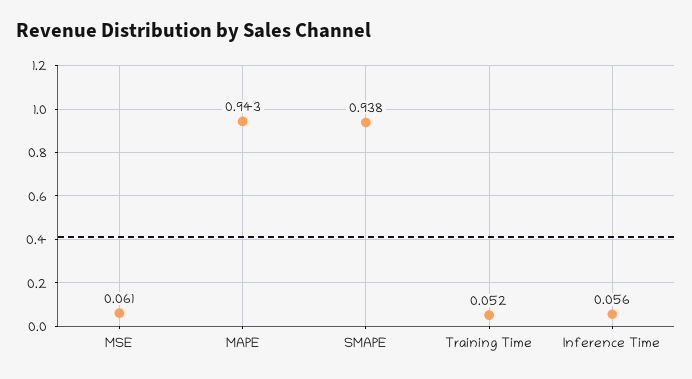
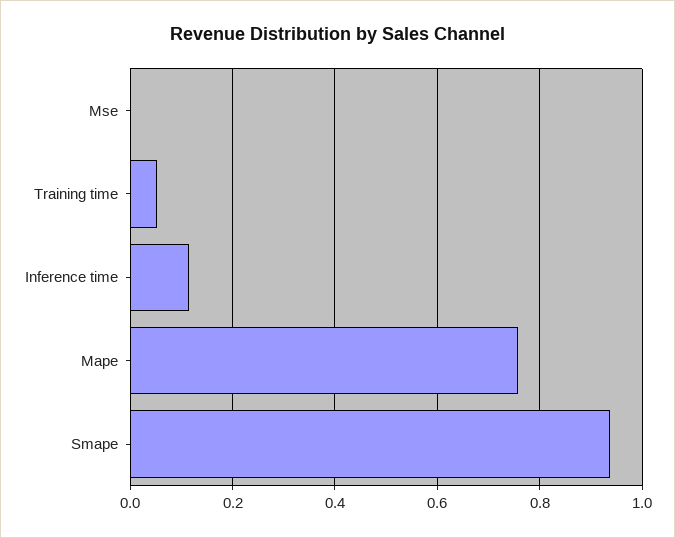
MSE: 0.061 -> 0
MAPE: 0.943 -> 0.76
Inference Time: 0.056 -> 0.12

